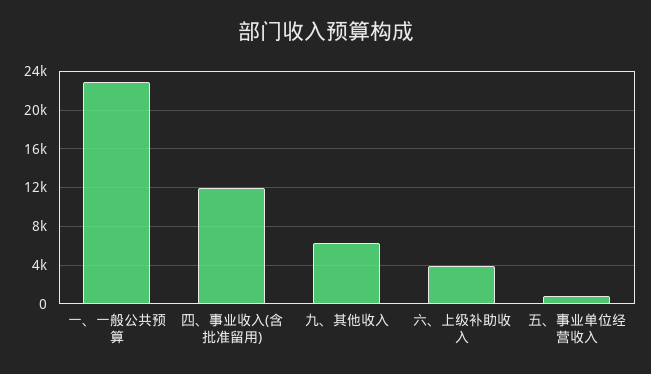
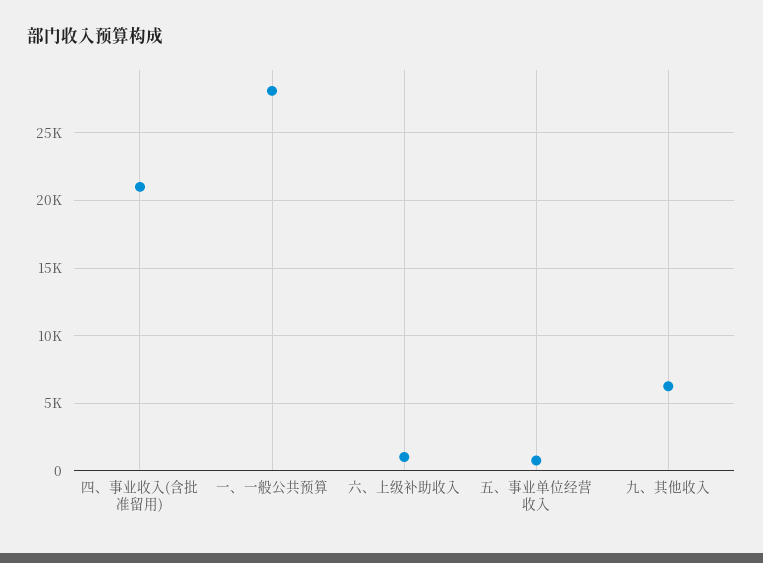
一、一般公共预算: 23000 -> 28000
四、事业收入(含批准留用): 12000 -> 21000
六、上级补助收入: 4000 -> 1000

